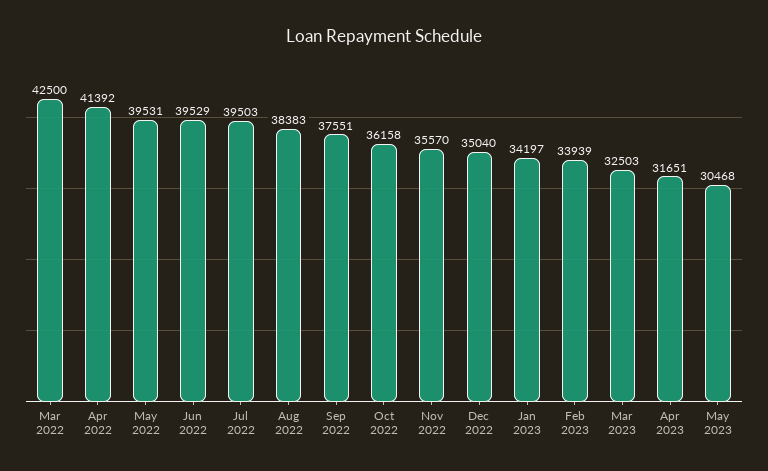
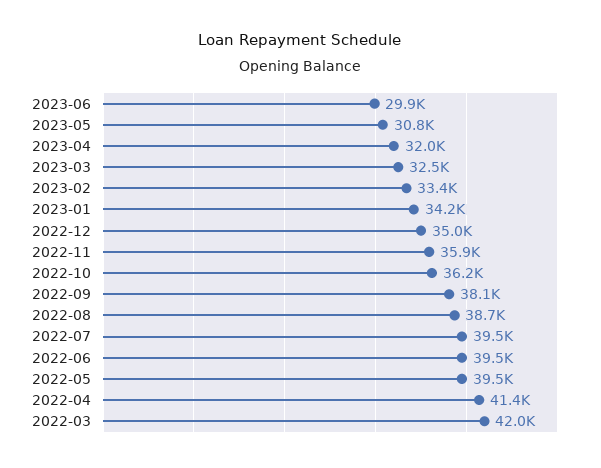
Mar 2022: 42500 -> 42000
Aug 2022: 38383 -> 38700
Sep 2022: 37551 -> 38100
Nov 2022: 35570 -> 35900
Feb 2023: 33939 -> 33400
Apr 2023: 31651 -> 32000
May 2023: 30468 -> 30800
2023-06: none -> 29900

